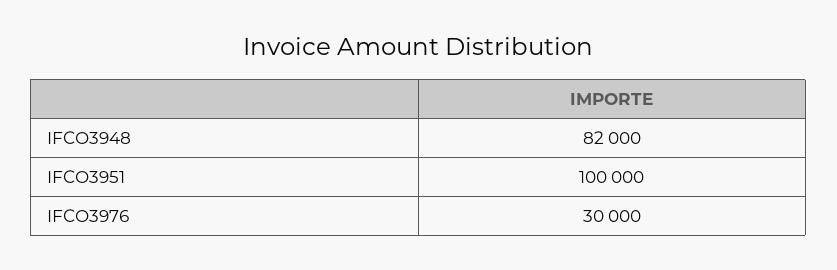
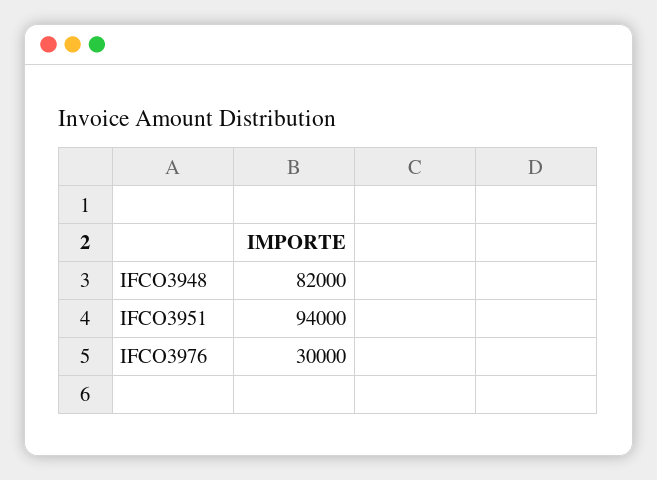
IFCO3951: 100000 -> 94000

